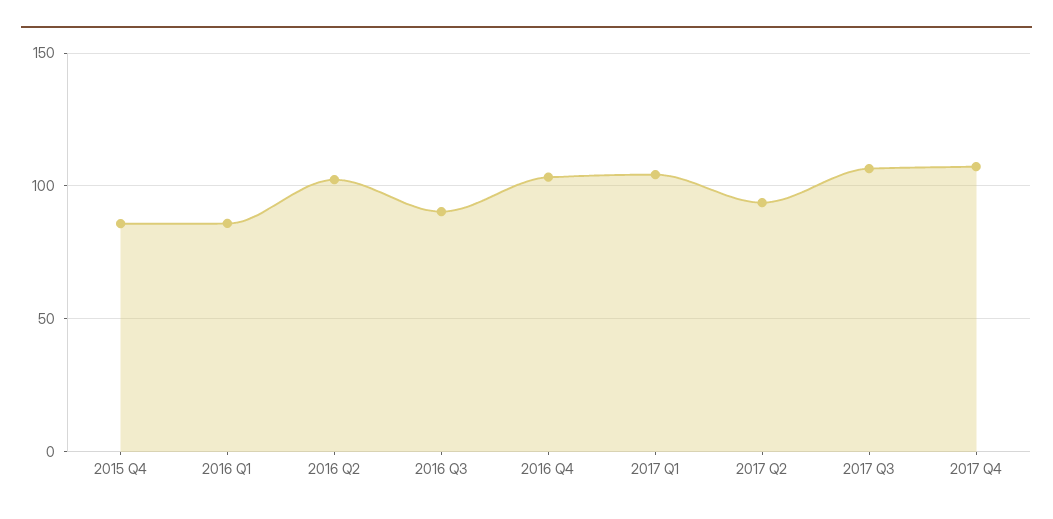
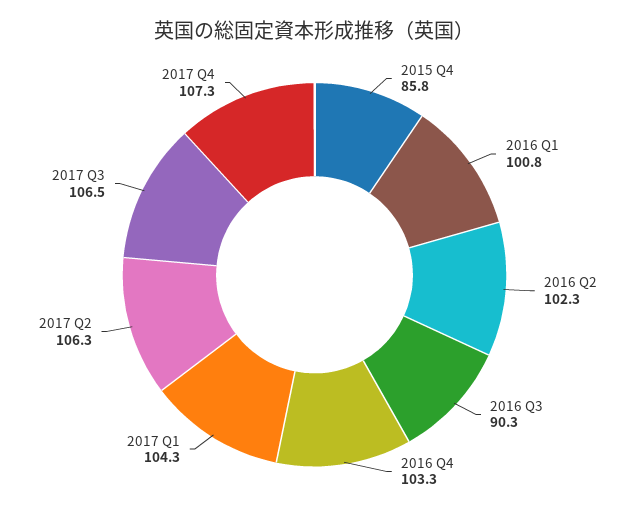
2016 Q1: 85 -> 100.8
2017 Q2: 95 -> 106.3

